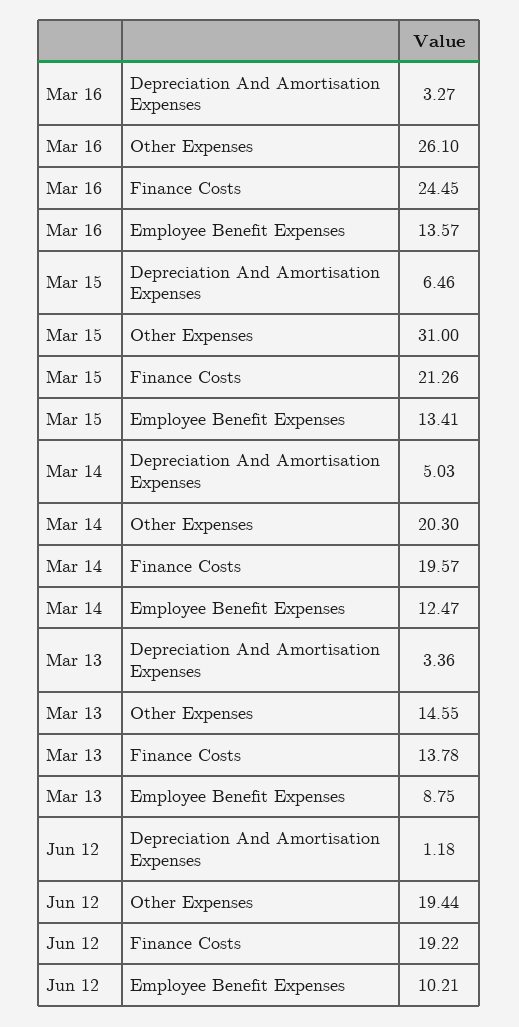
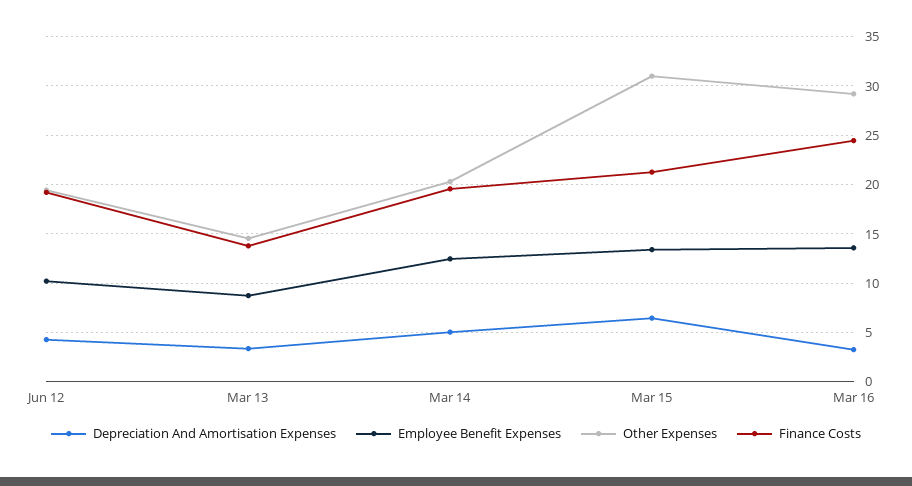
Other Expenses, Mar 16: 26.1 -> 29
Depreciation And Amortisation Expenses, Jun 12: 1.18 -> 4

